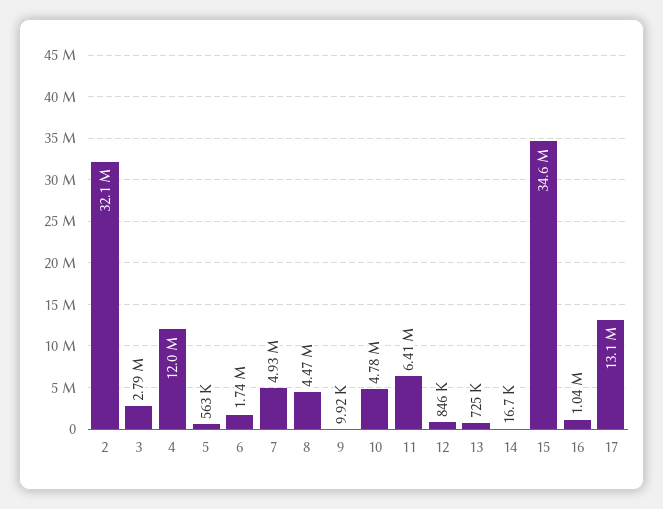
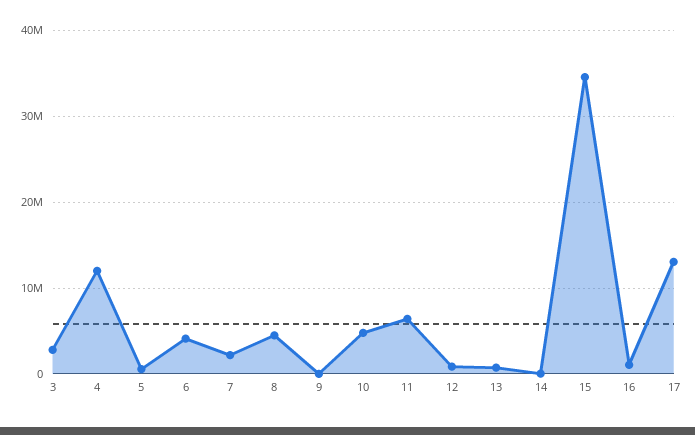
2: 32100000 -> none
6: 1740000 -> 4000000
7: 4930000 -> 2000000

